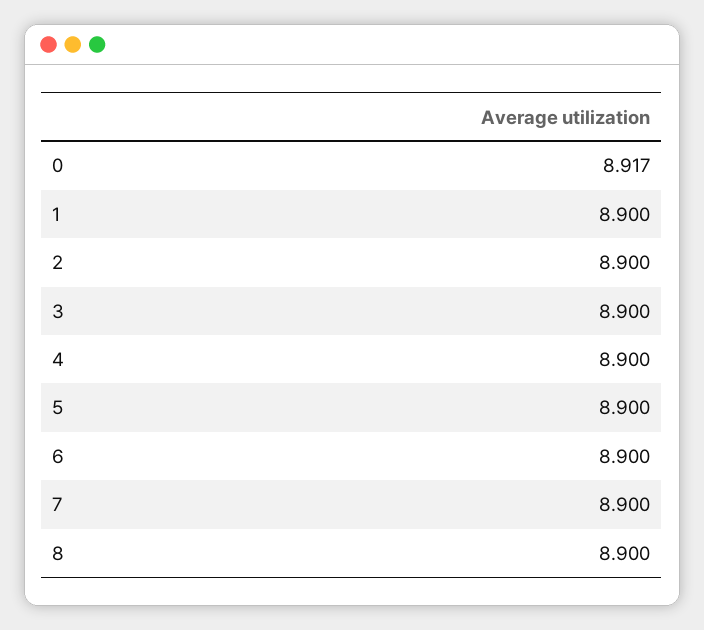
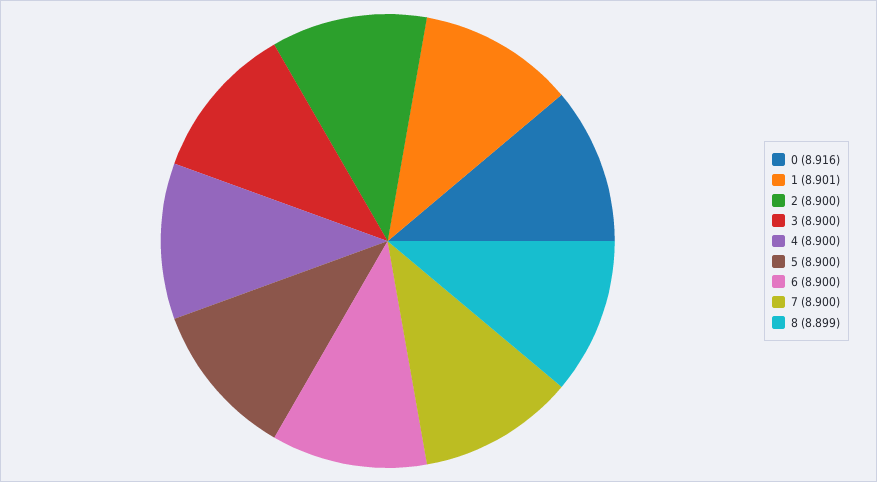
0: 8.917 -> 8.916
1: 8.9 -> 8.901
8: 8.9 -> 8.899

